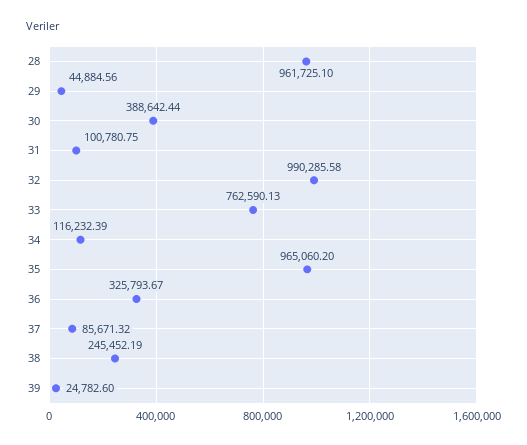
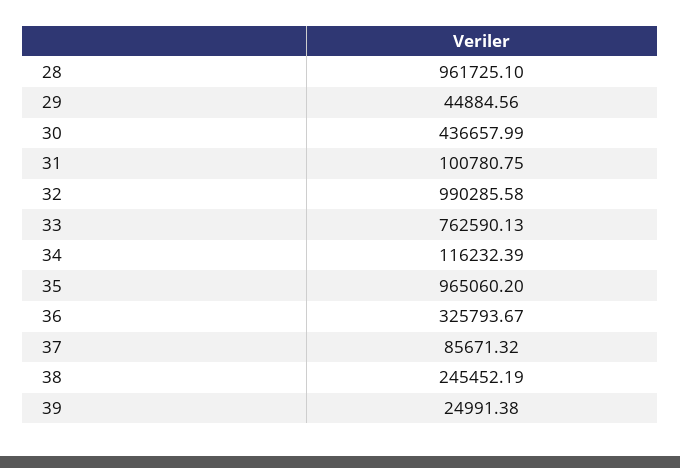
30: 388642.44 -> 436657.99
39: 24782.6 -> 24991.38

